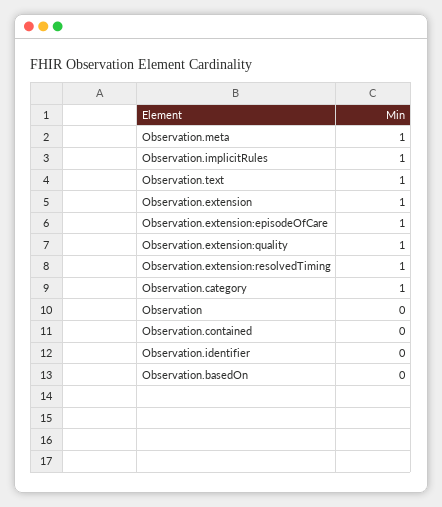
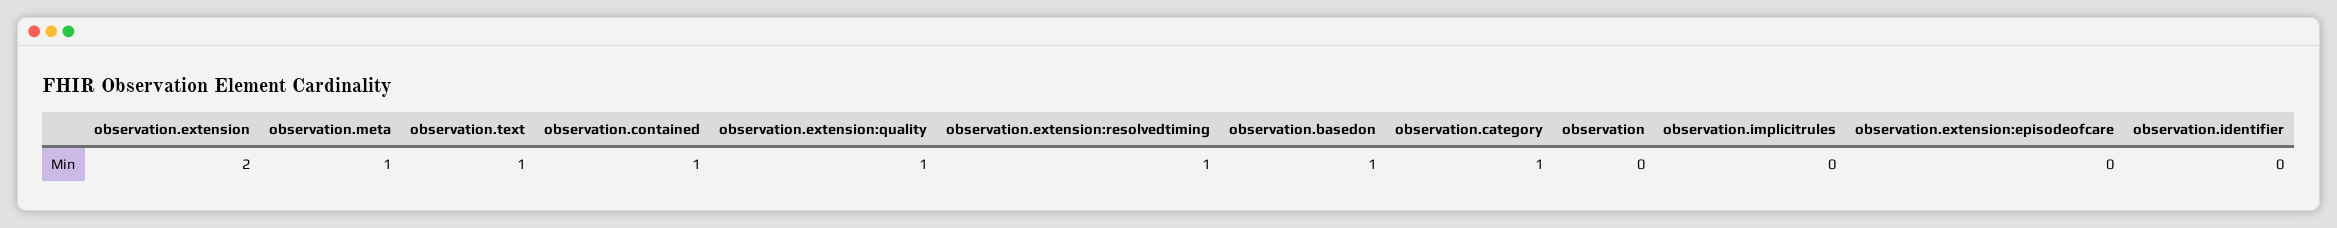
Observation.implicitRules: 1 -> 0
Observation.extension: 1 -> 2
Observation.extension:episodeOfCare: 1 -> 0
Observation.contained: 0 -> 1
Observation.basedOn: 0 -> 1

